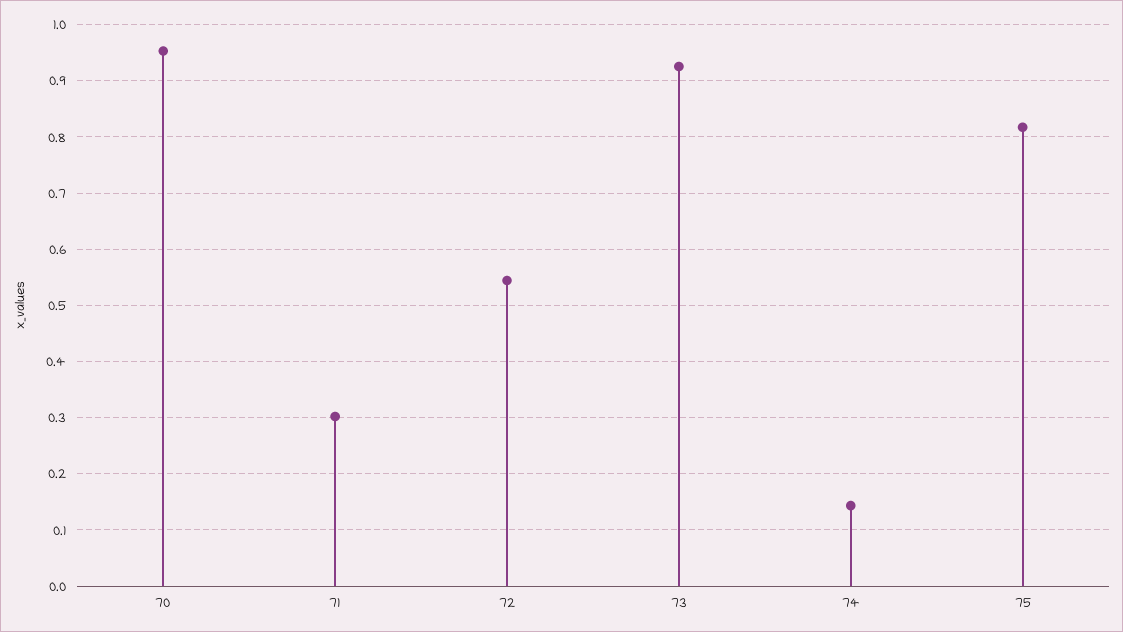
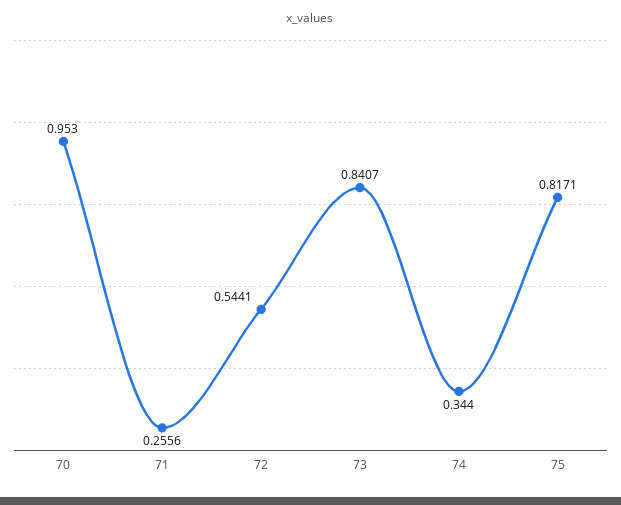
71: 0.3 -> 0.2556
73: 0.92 -> 0.8407
74: 0.14 -> 0.344

